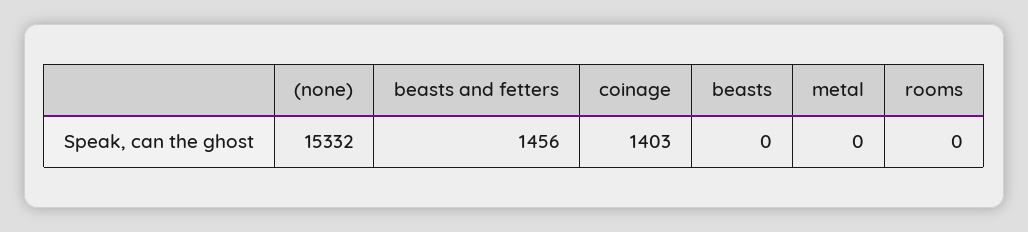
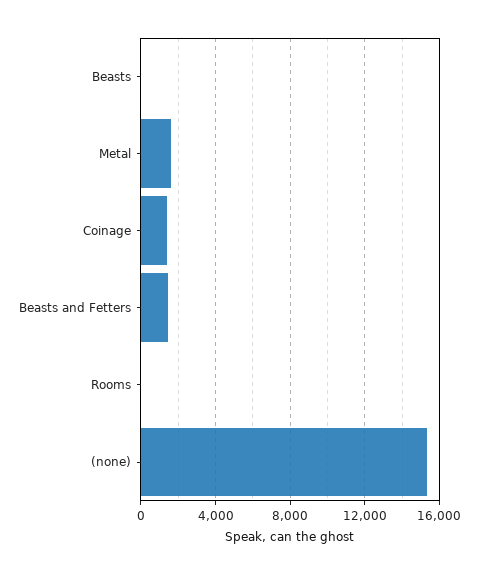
metal: 0 -> 1500

